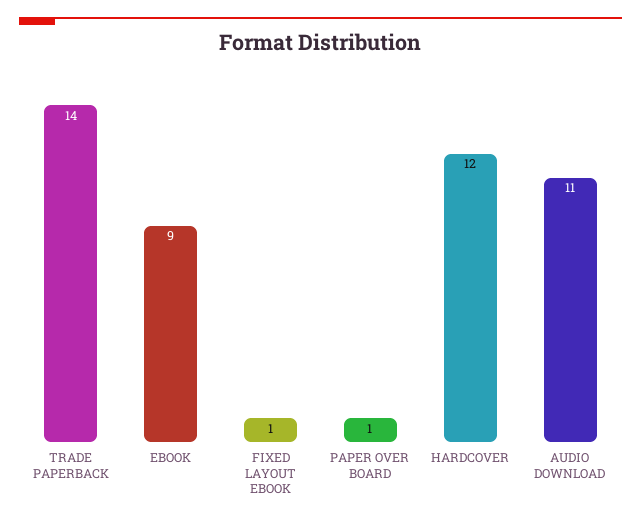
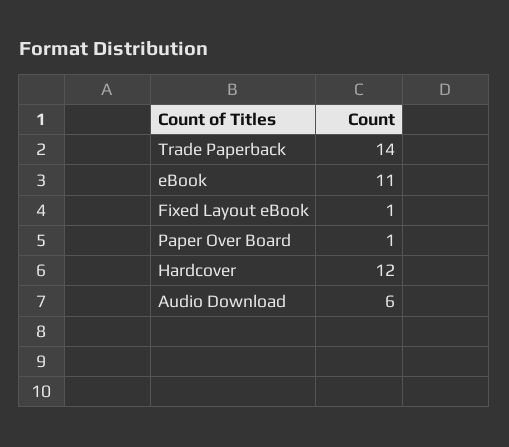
EBOOK: 9 -> 11
AUDIO DOWNLOAD: 11 -> 6

